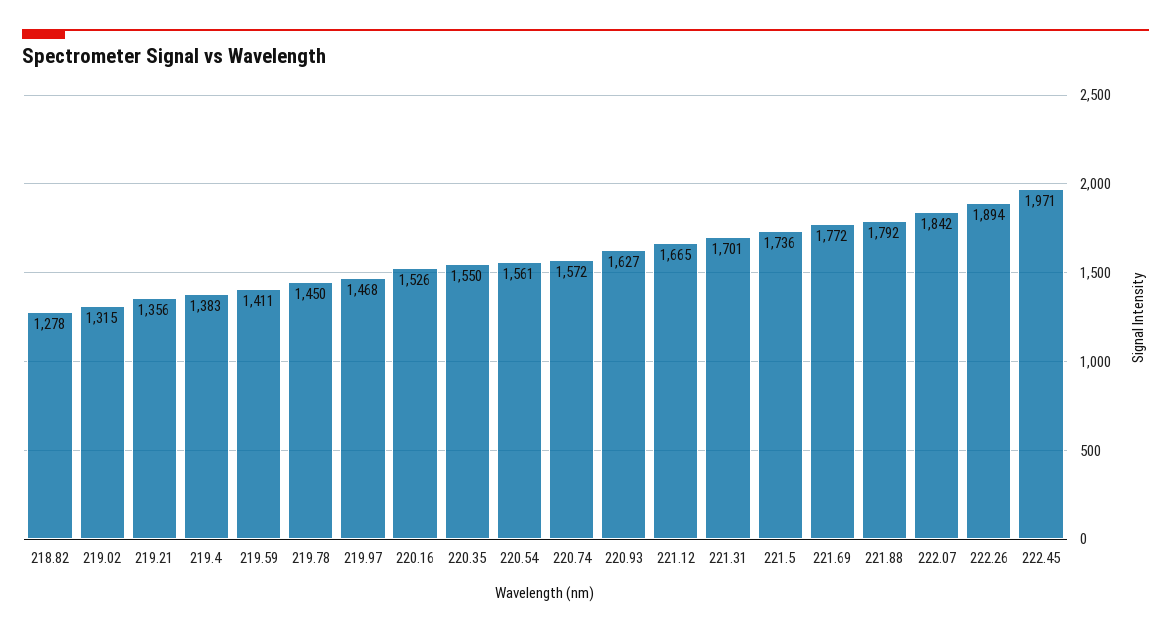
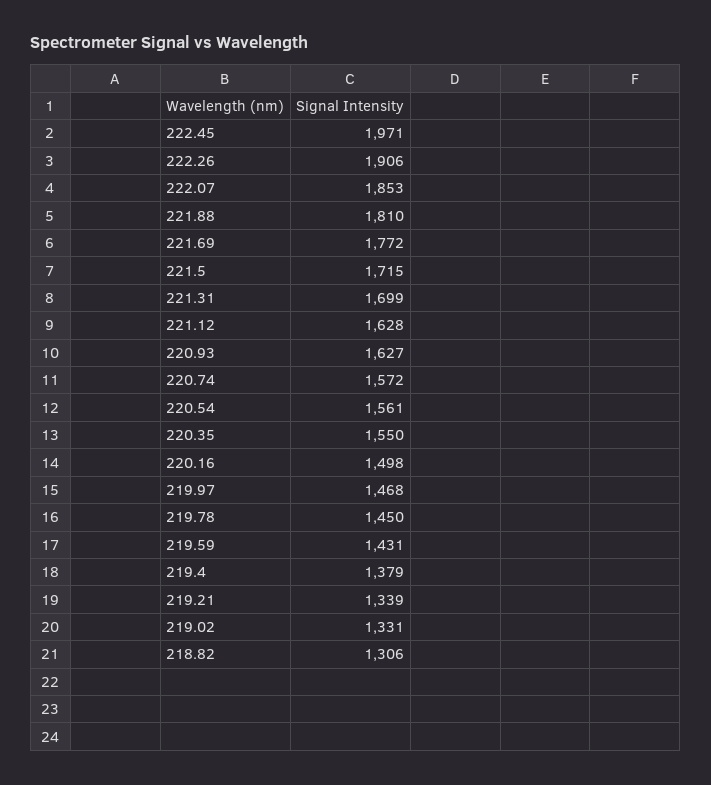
218.82: 1278 -> 1306
219.02: 1315 -> 1331
219.21: 1356 -> 1339
219.4: 1383 -> 1379
219.59: 1411 -> 1431
220.16: 1526 -> 1498
221.12: 1665 -> 1628
221.31: 1701 -> 1699
221.5: 1736 -> 1715
221.88: 1792 -> 1810
222.07: 1842 -> 1853
222.26: 1894 -> 1906

